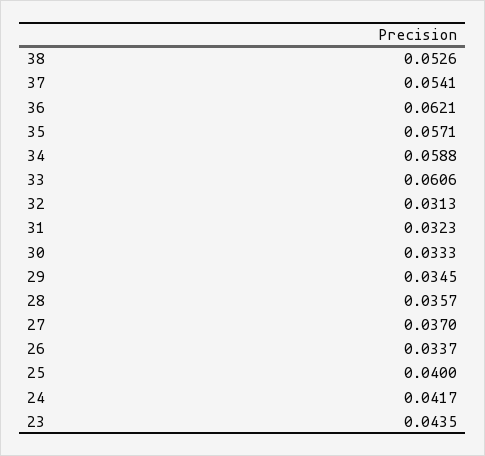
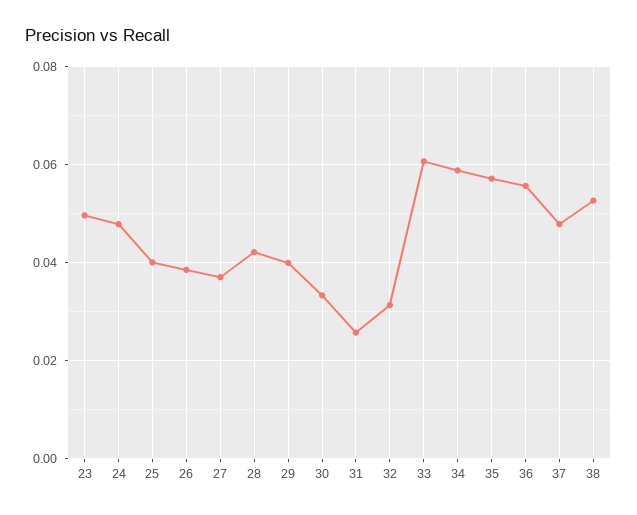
37: 0.0541 -> 0.048
36: 0.0621 -> 0.056
31: 0.0323 -> 0.026
29: 0.0345 -> 0.04
28: 0.0357 -> 0.042
26: 0.0337 -> 0.038
24: 0.0417 -> 0.048
23: 0.0435 -> 0.05

